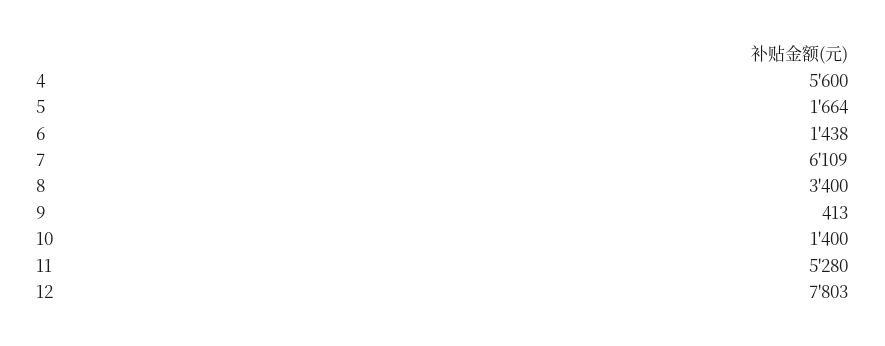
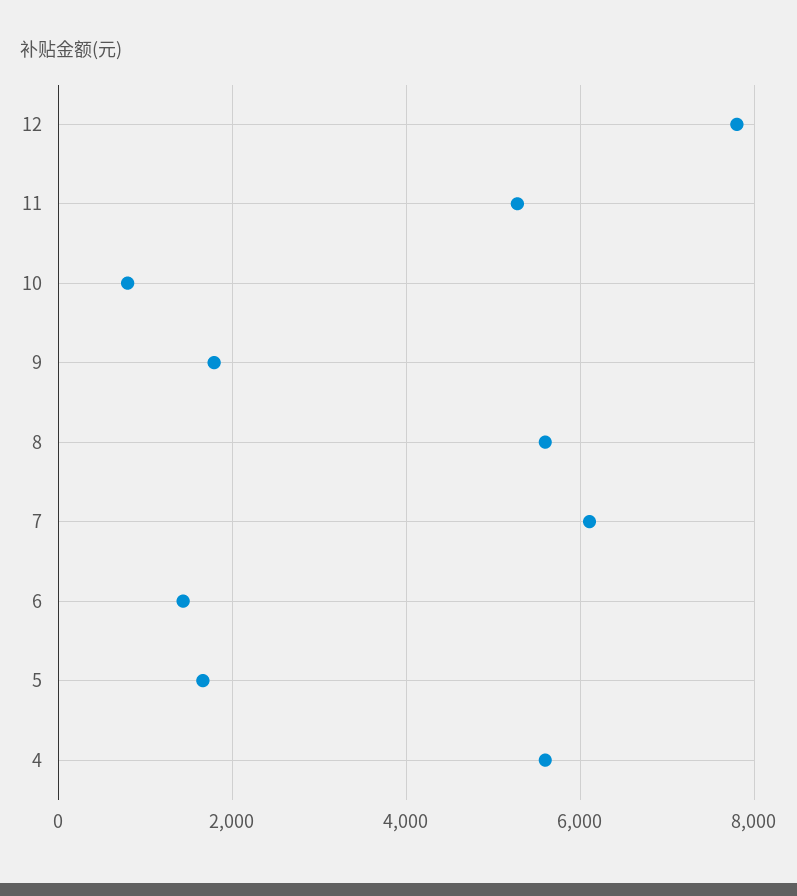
8: 3400 -> 5600
9: 413 -> 1800
10: 1400 -> 800

